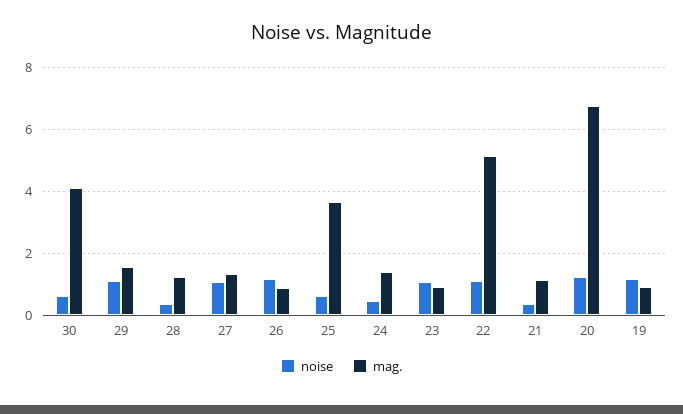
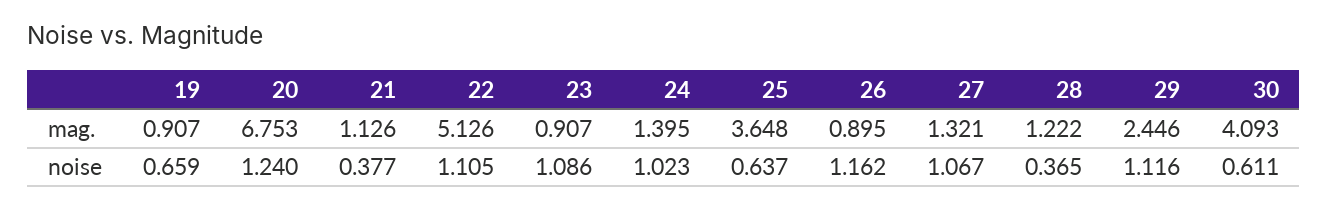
mag., 29: 1.6 -> 2.446
noise, 24: 0.4 -> 1.023
noise, 19: 1.2 -> 0.659

